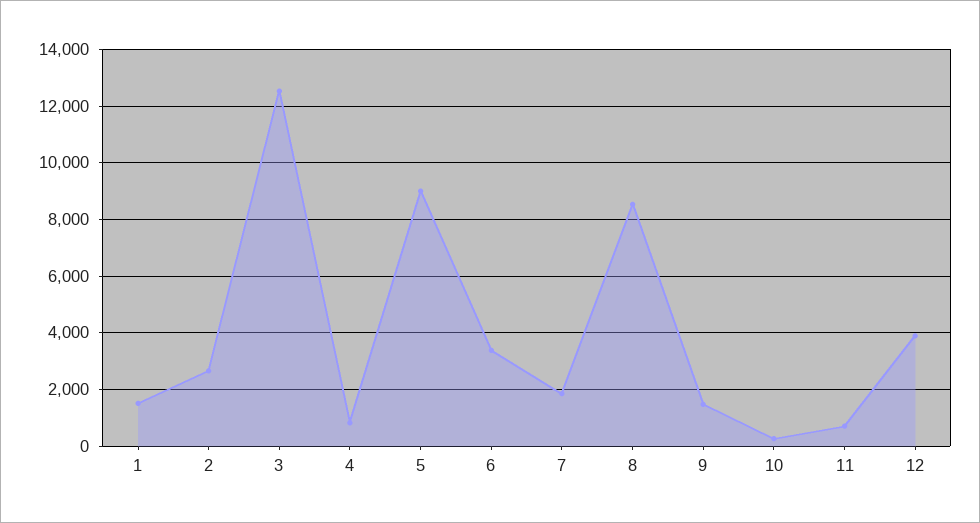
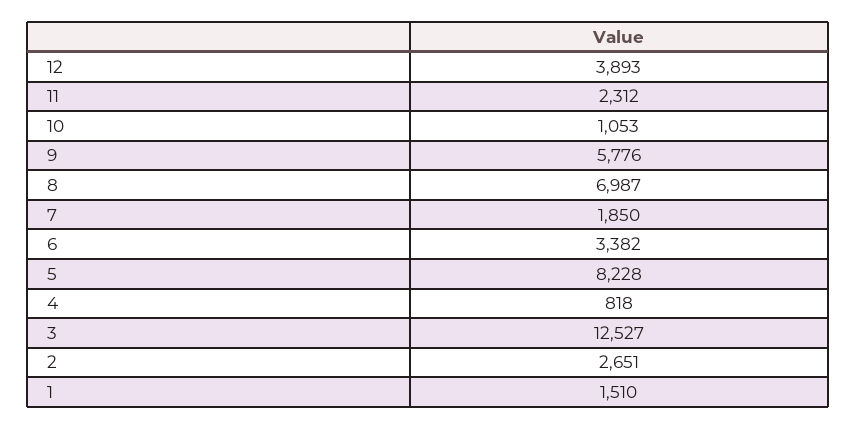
5: 9000 -> 8228
8: 8500 -> 6987
9: 1500 -> 5776
10: 250 -> 1053
11: 750 -> 2312

